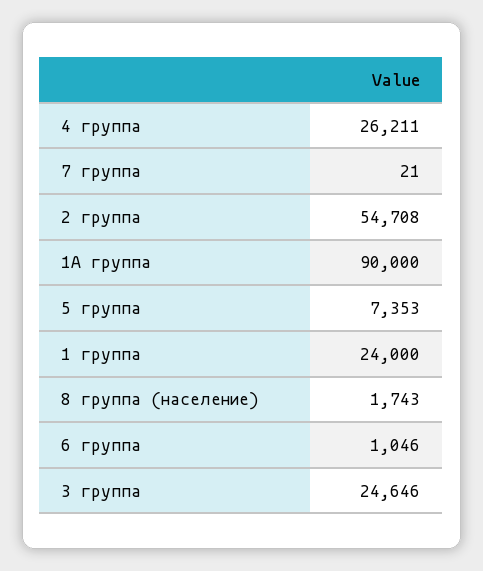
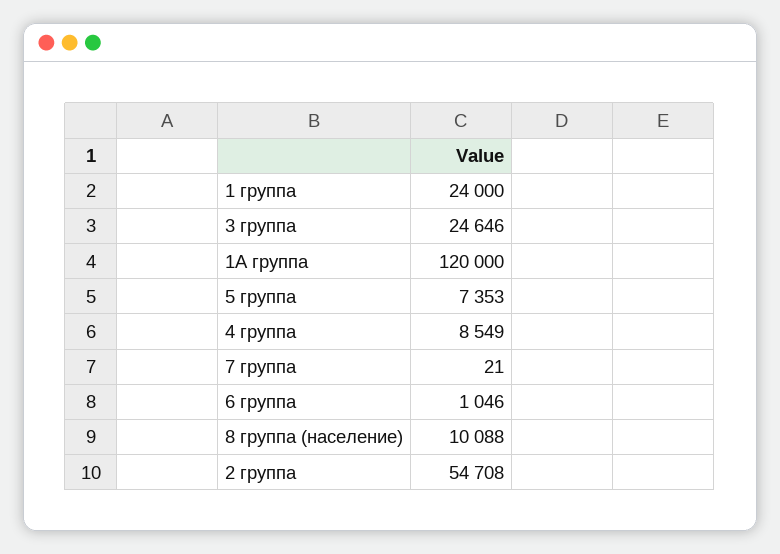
4 группа: 26211 -> 8549
1А группа: 90000 -> 120000
8 группа (население): 1743 -> 10088

